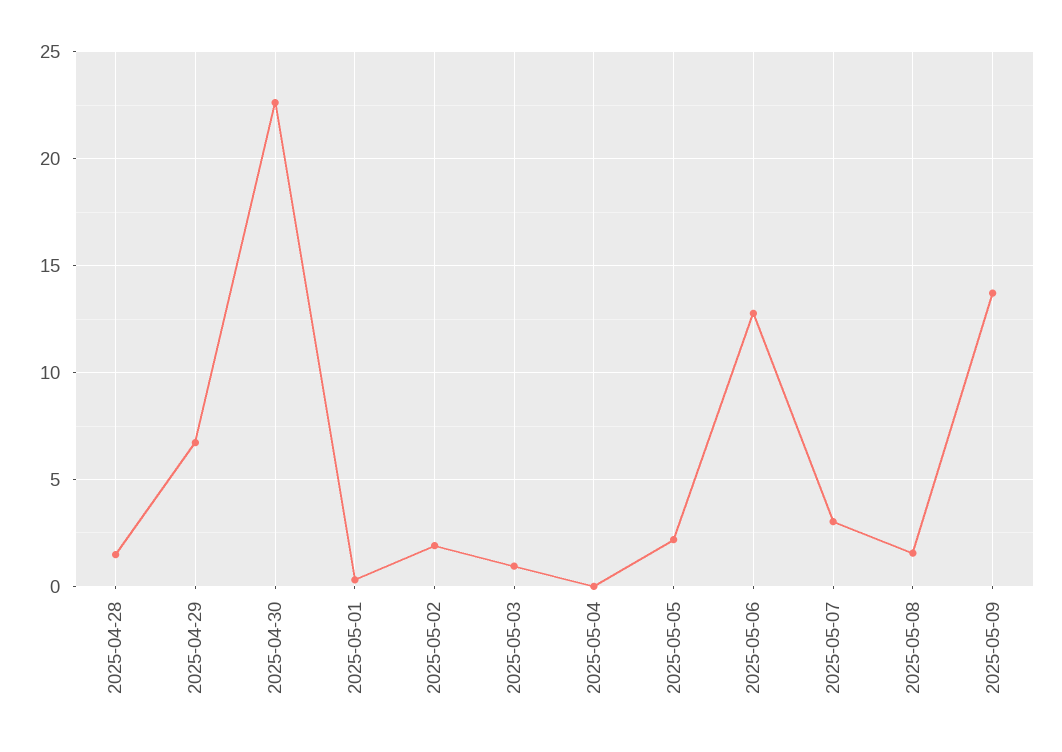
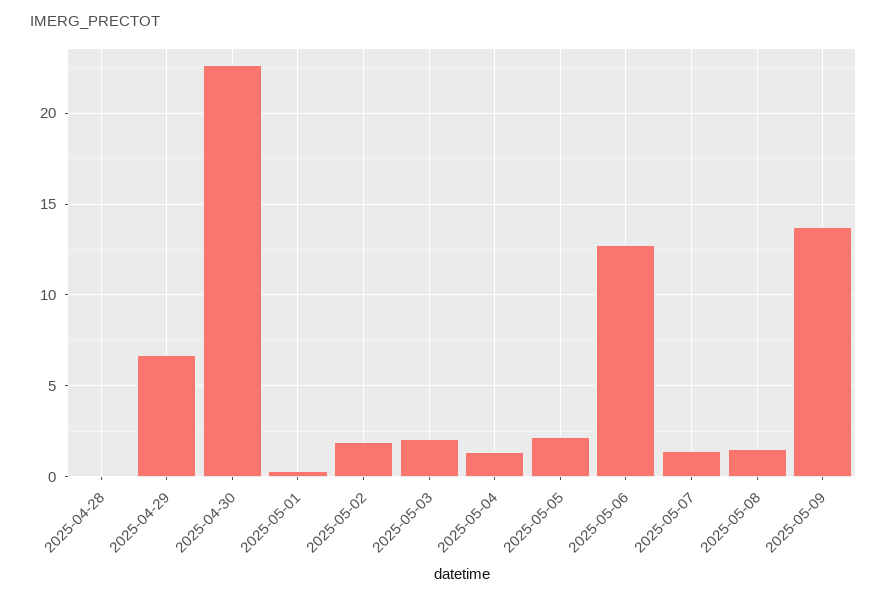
2025-04-28: 1.5 -> 0
2025-05-03: 1 -> 2
2025-05-04: 0 -> 1.5
2025-05-07: 3 -> 1.5

